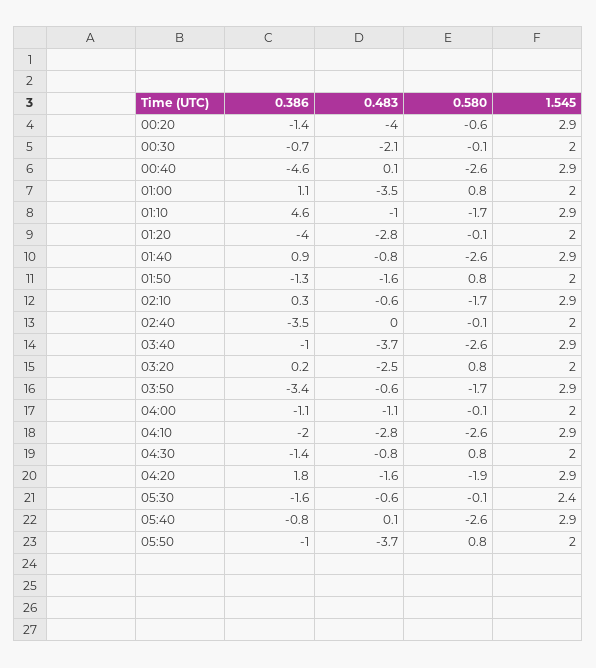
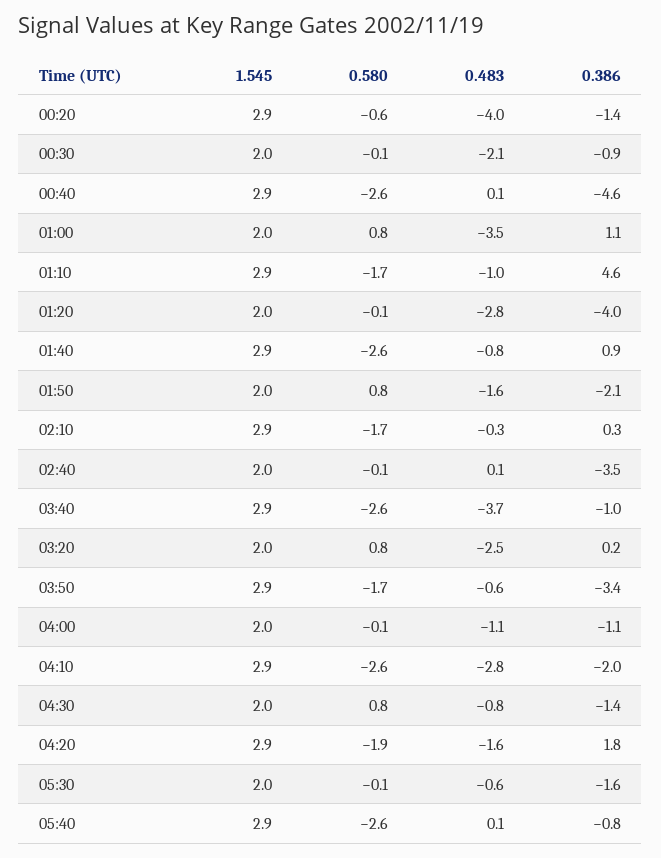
0.386, 00:30: -0.7 -> -0.9
0.386, 01:50: -1.3 -> -2.1
0.483, 02:10: -0.6 -> -0.3
0.483, 02:40: 0 -> 0.1
1.545, 05:30: 2.4 -> 2
0.386, 05:50: -1 -> none
0.483, 05:50: -3.7 -> none
0.580, 05:50: 0.8 -> none
1.545, 05:50: 2 -> none

